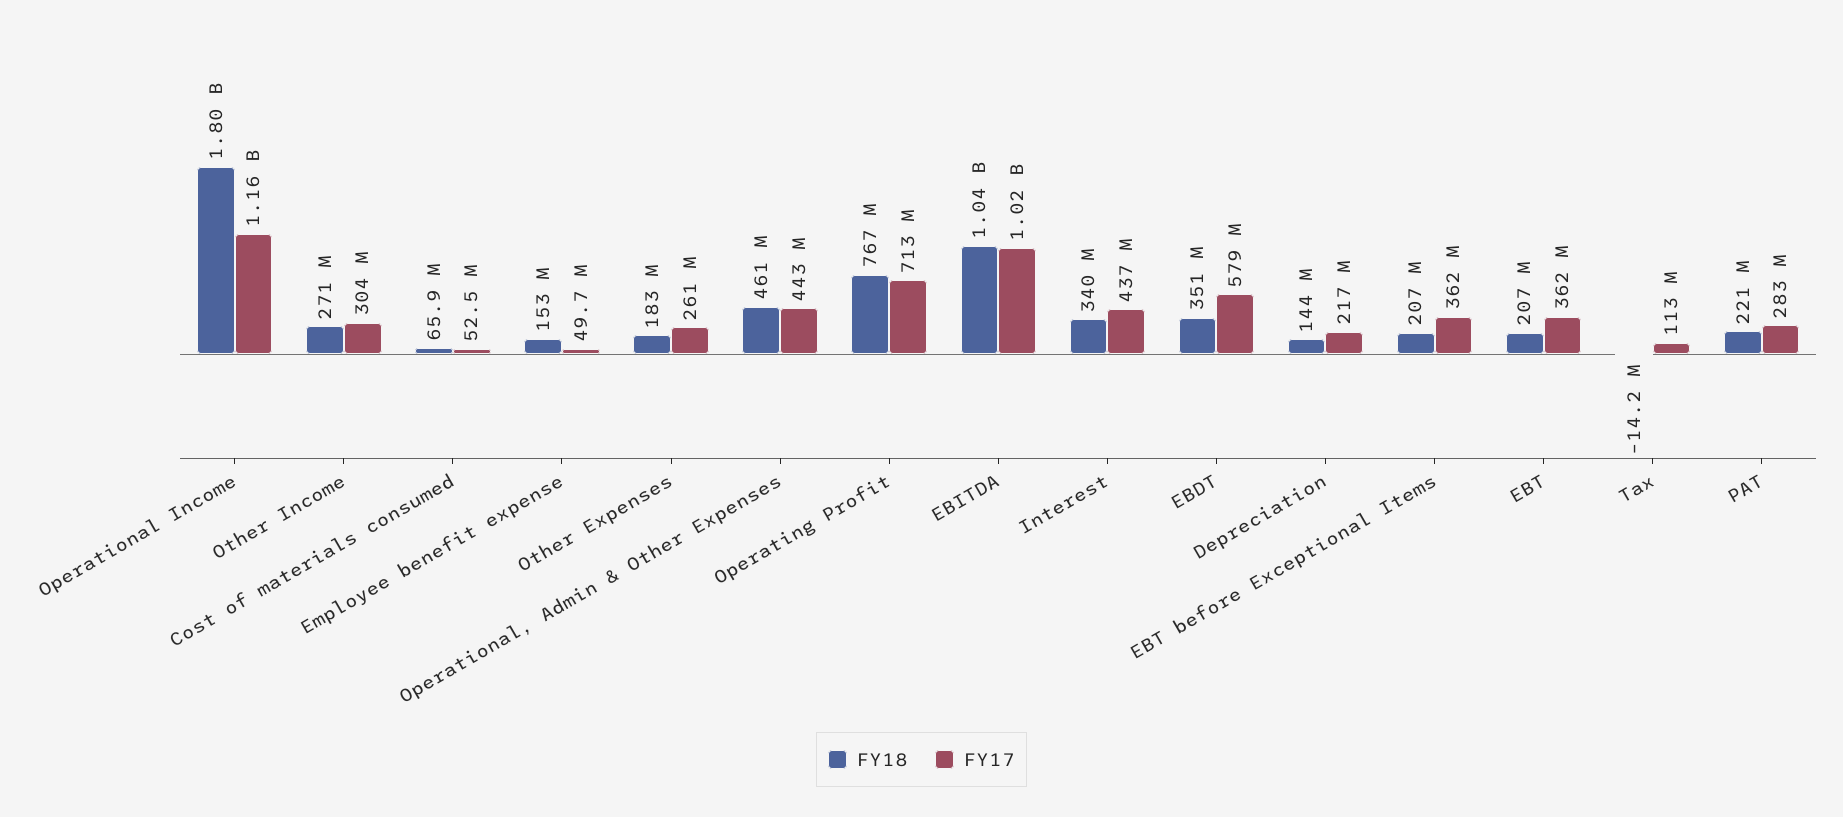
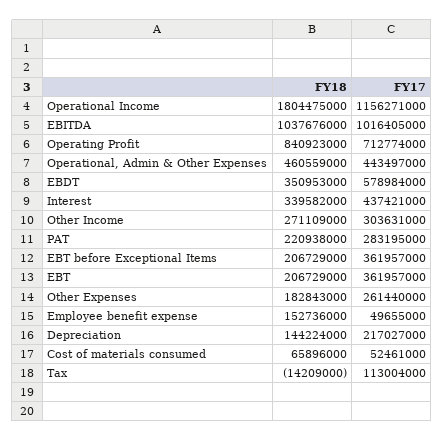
FY18, Operating Profit: 767000000 -> 840923000

